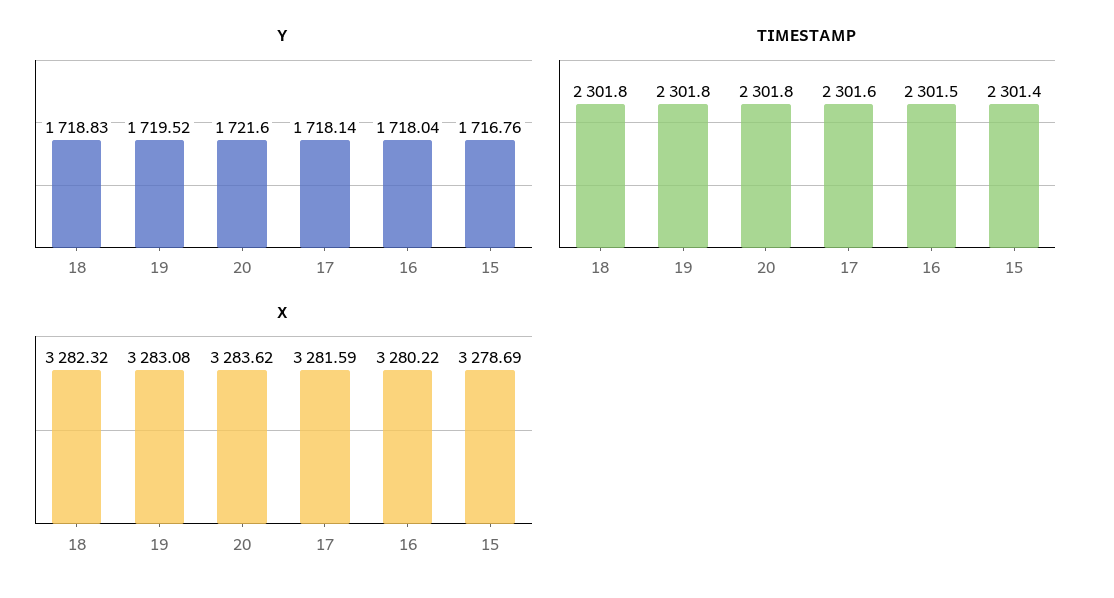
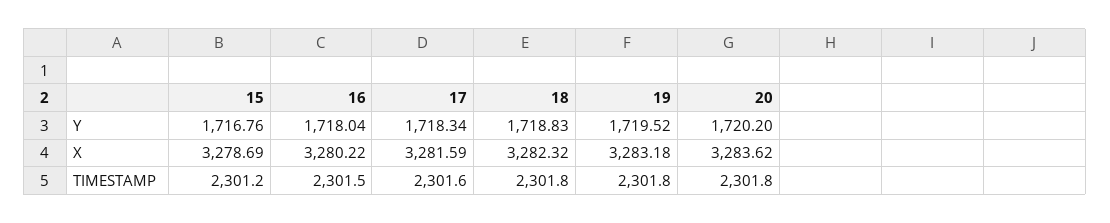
Y, 20: 1721.6 -> 1720.2
Y, 17: 1718.14 -> 1718.34
TIMESTAMP, 15: 2301.4 -> 2301.2
X, 19: 3283.08 -> 3283.18

